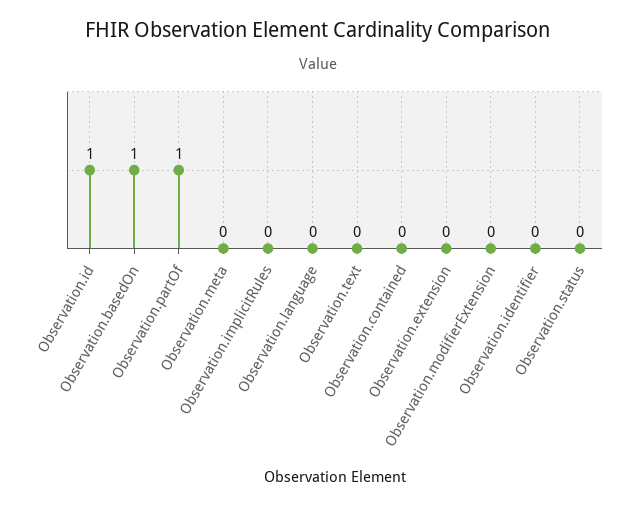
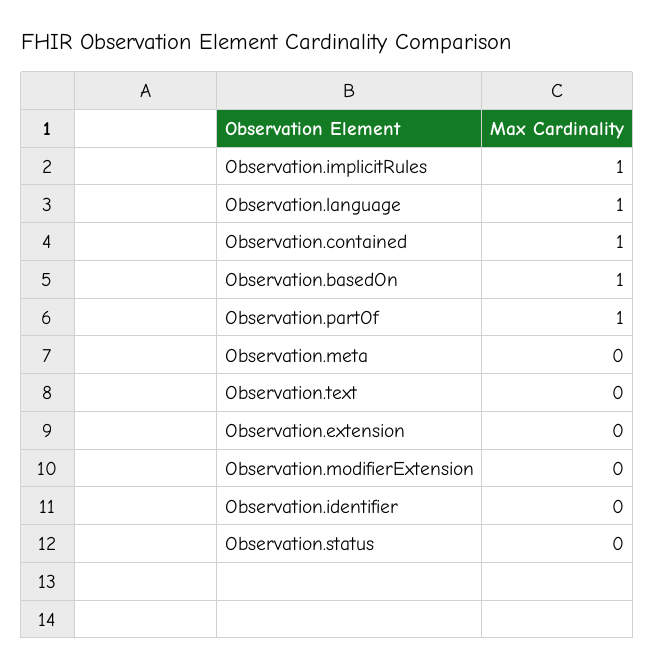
Observation.id: 1 -> none
Observation.implicitRules: 0 -> 1
Observation.language: 0 -> 1
Observation.contained: 0 -> 1

